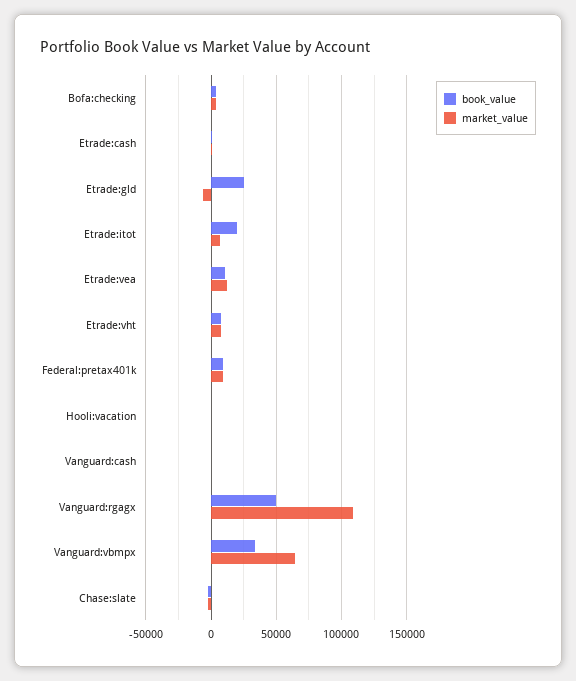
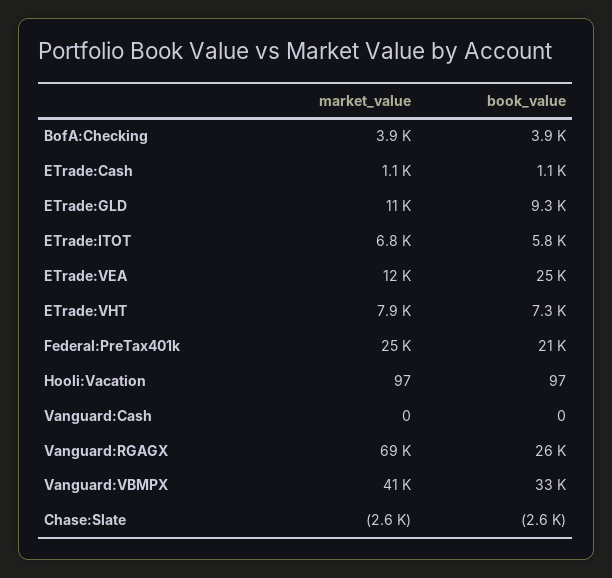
book_value, Etrade:gld: 25000 -> 9300
market_value, Etrade:gld: -5000 -> 11000
book_value, Etrade:itot: 20000 -> 5800
book_value, Etrade:vea: 10000 -> 25000
book_value, Federal:pretax401k: 10000 -> 21000
market_value, Federal:pretax401k: 10000 -> 25000
book_value, Vanguard:rgagx: 50000 -> 26000
market_value, Vanguard:rgagx: 110000 -> 69000
market_value, Vanguard:vbmpx: 65000 -> 41000

